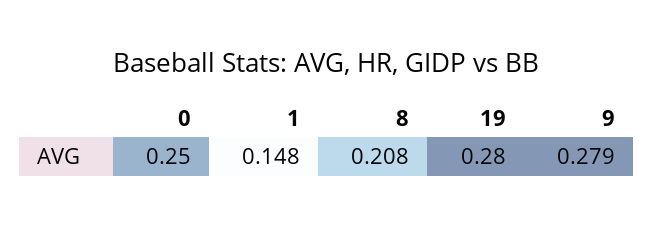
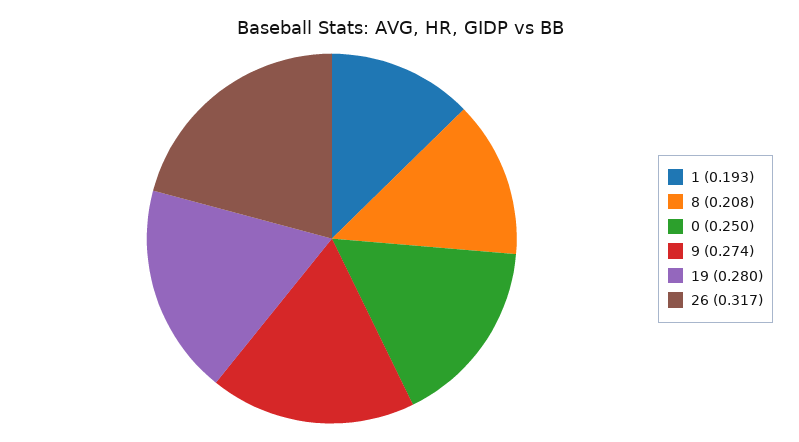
1: 0.148 -> 0.193
9: 0.279 -> 0.274
26: none -> 0.317

